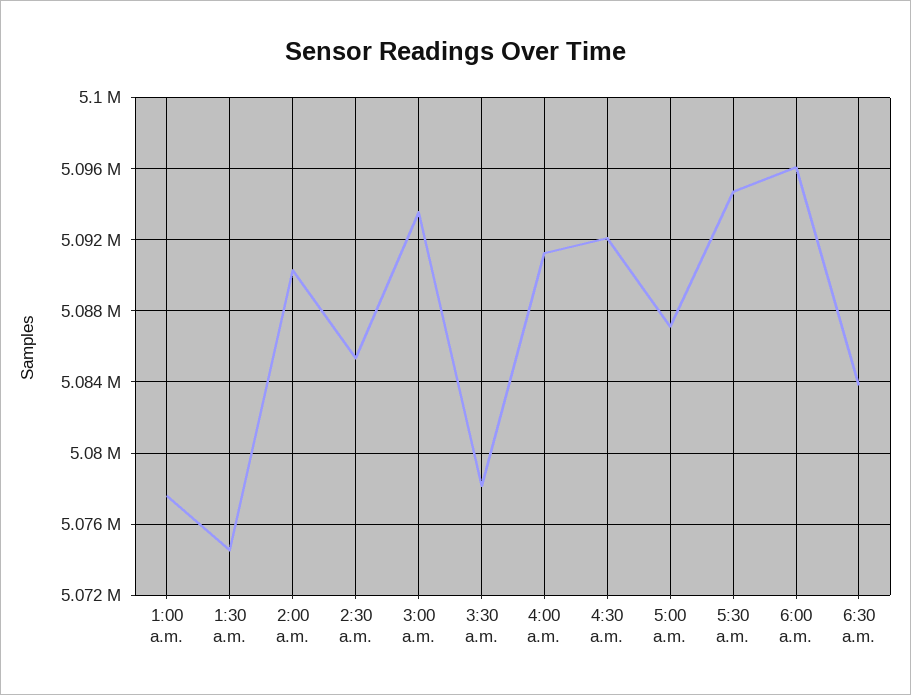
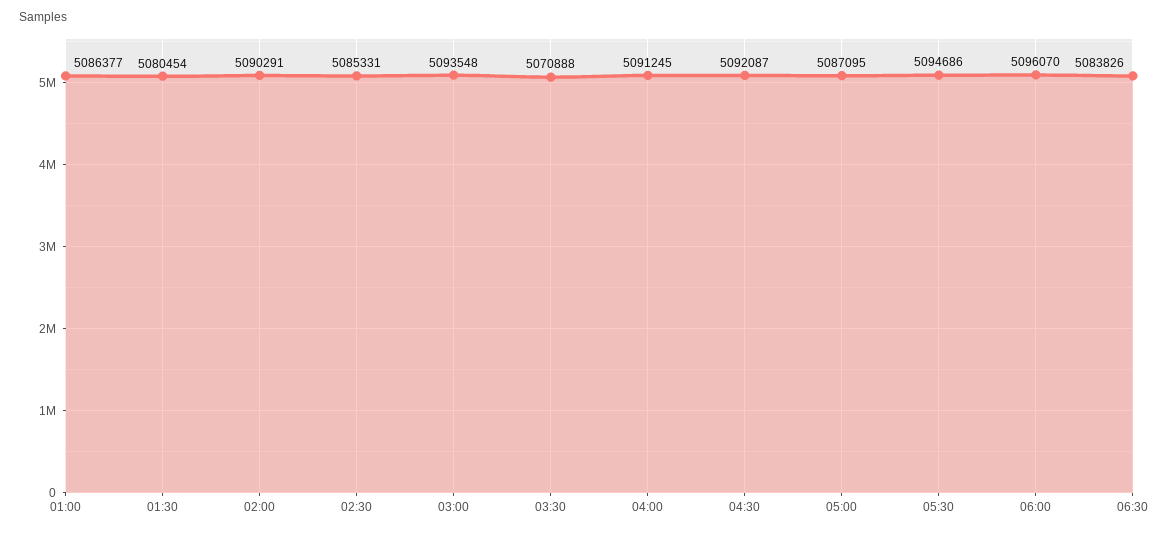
1:00 a.m.: 5077500 -> 5086377
1:30 a.m.: 5074500 -> 5080454
3:30 a.m.: 5078000 -> 5070888

